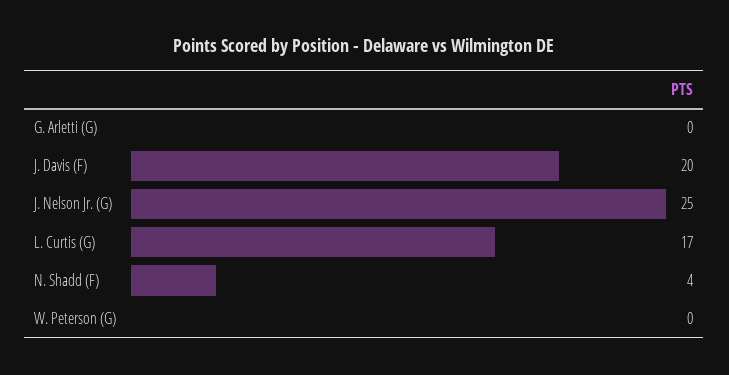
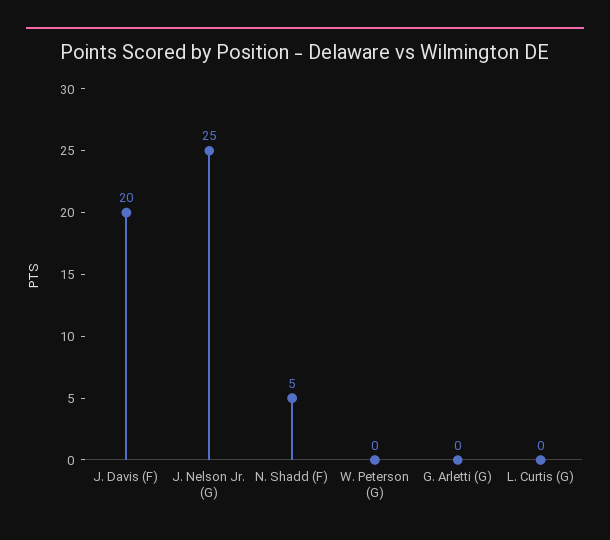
L. Curtis (G): 17 -> 0
N. Shadd (F): 4 -> 5

